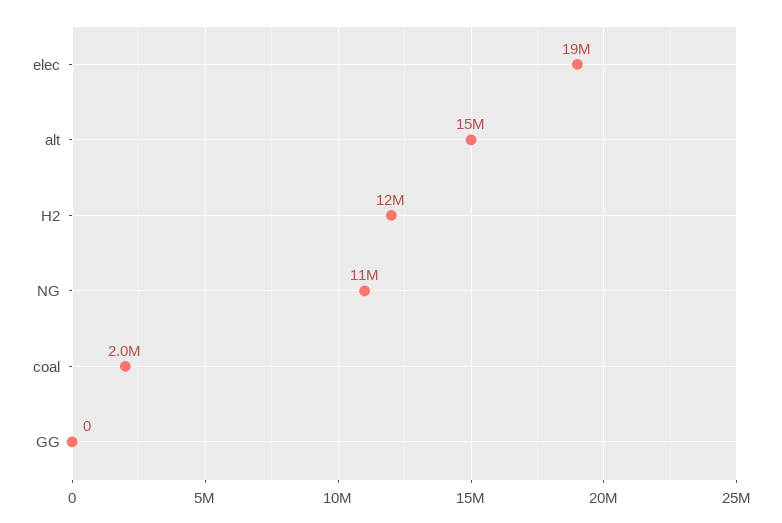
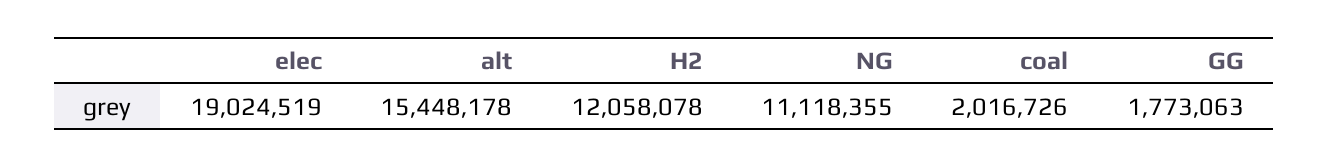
GG: 0 -> 1773063

